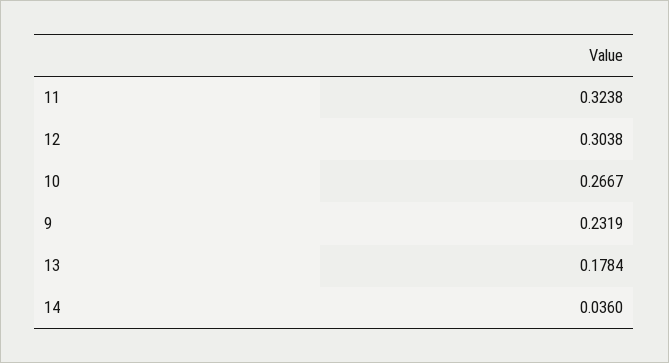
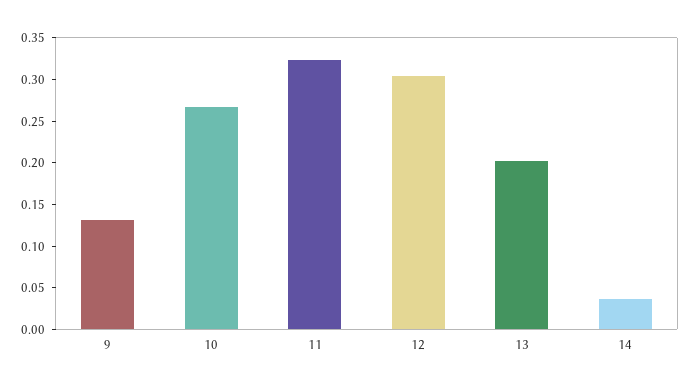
9: 0.2319 -> 0.13
13: 0.1784 -> 0.2

